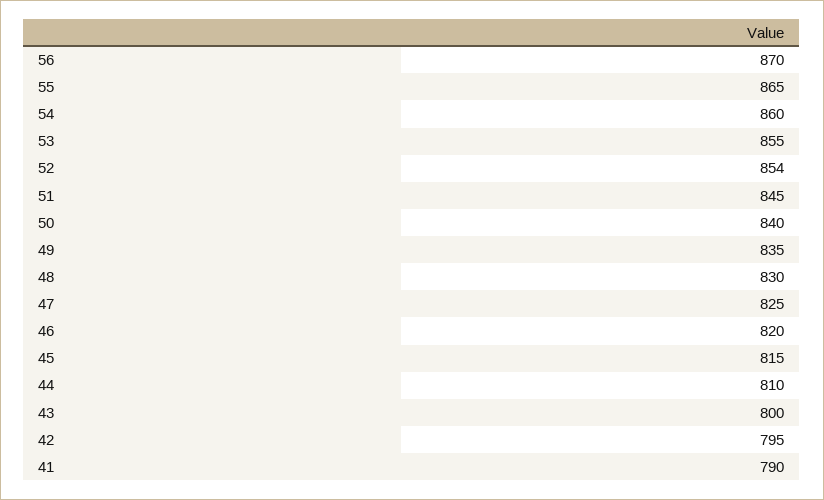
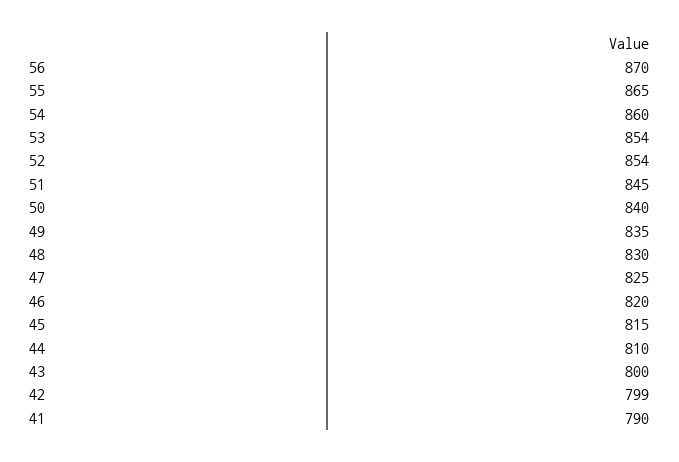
53: 855 -> 854
42: 795 -> 799

